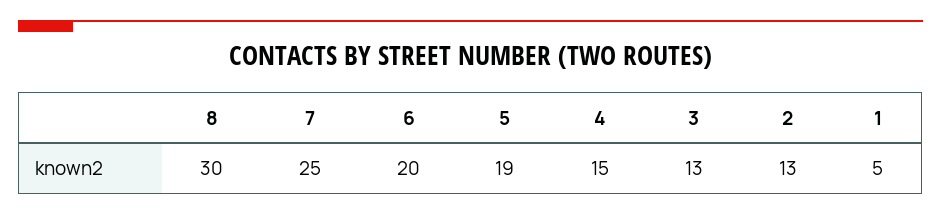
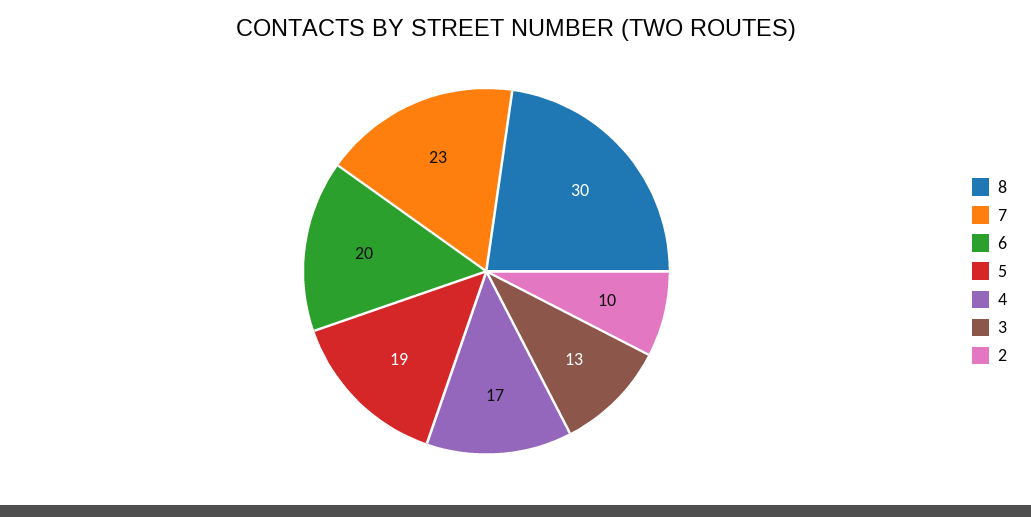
7: 25 -> 23
4: 15 -> 17
2: 13 -> 10
1: 5 -> none

